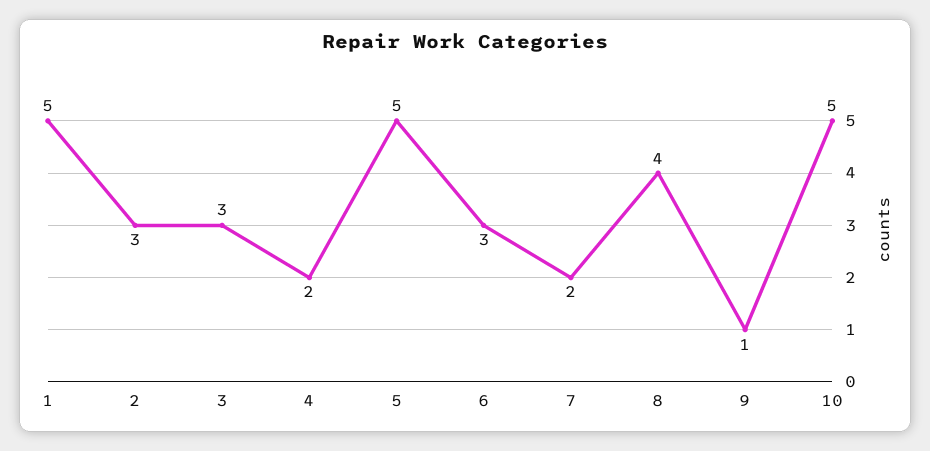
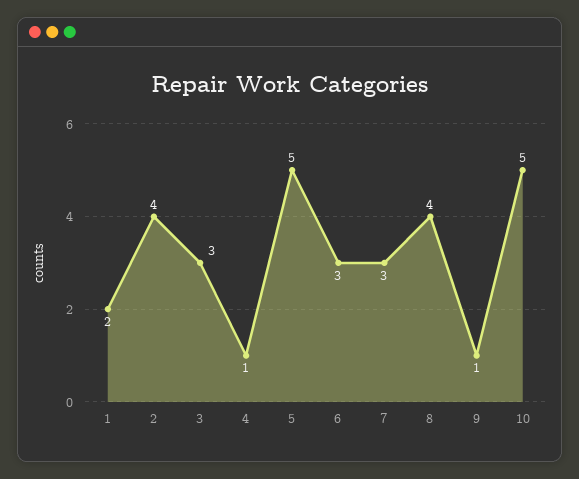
1: 5 -> 2
2: 3 -> 4
4: 2 -> 1
7: 2 -> 3

